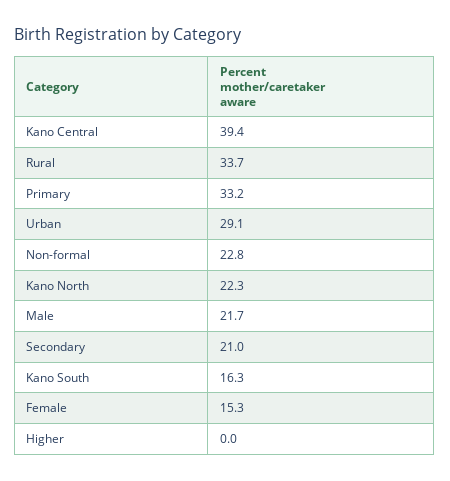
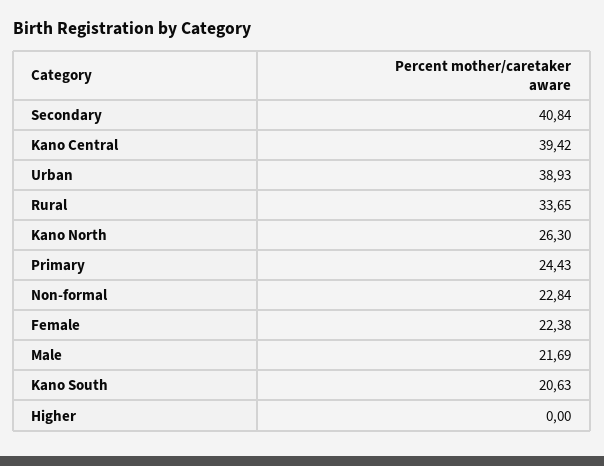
Primary: 33.2 -> 24.43
Urban: 29.1 -> 38.93
Kano North: 22.3 -> 26.3
Secondary: 21 -> 40.84
Kano South: 16.3 -> 20.63
Female: 15.3 -> 22.38

